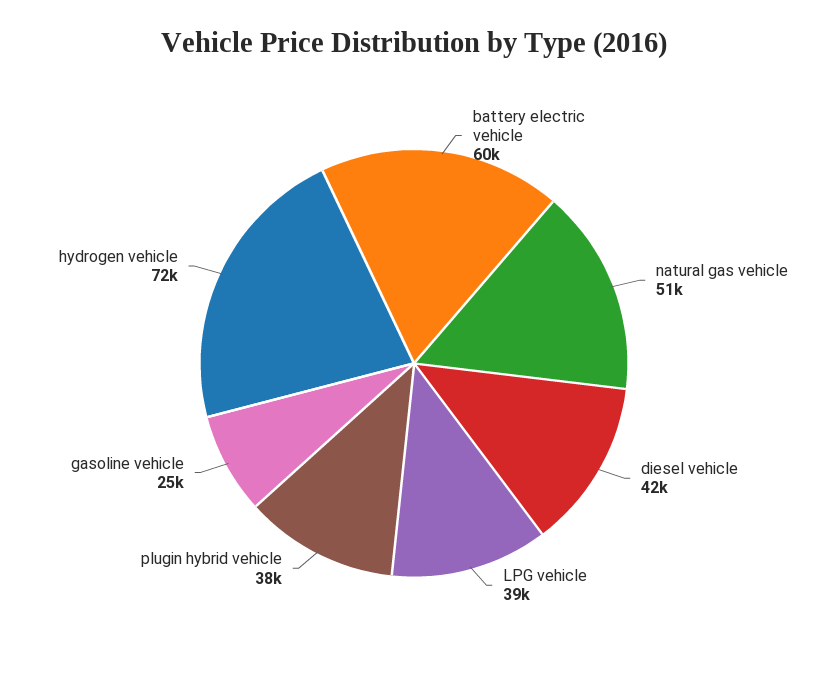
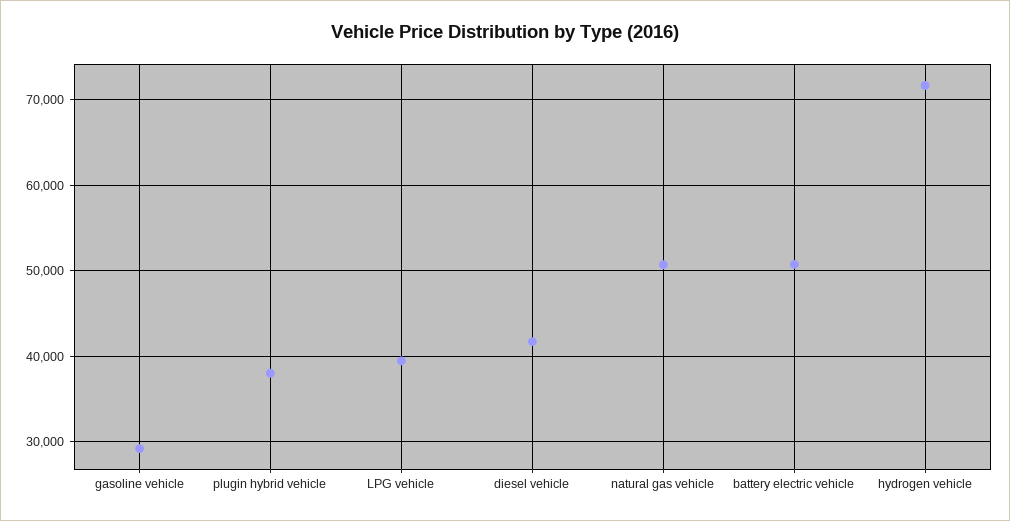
battery electric vehicle: 60000 -> 51000
gasoline vehicle: 25000 -> 29000

